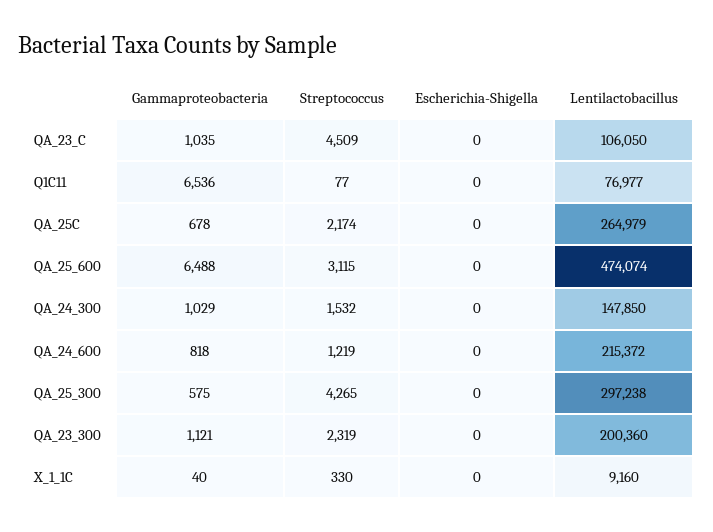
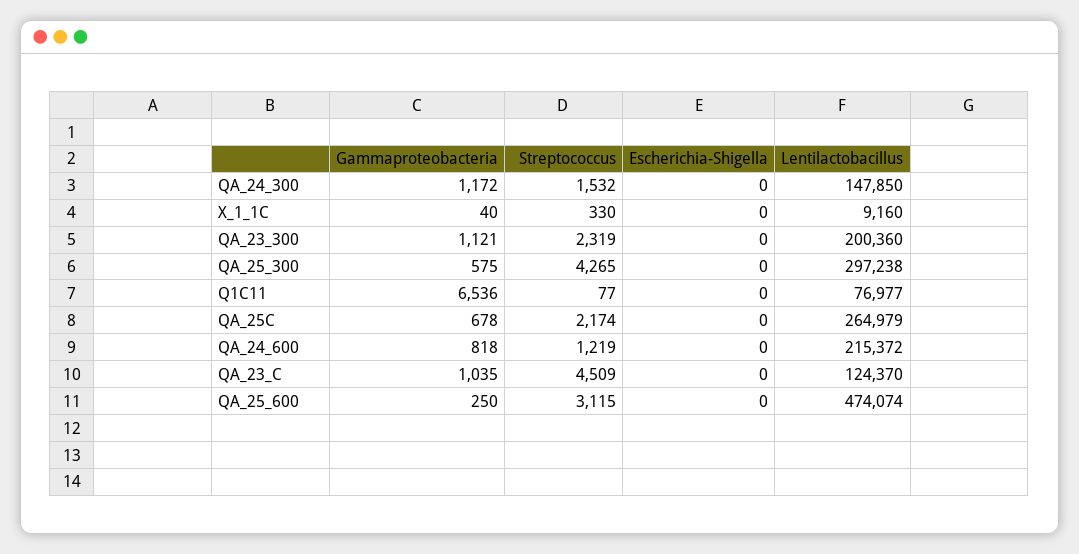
Lentilactobacillus, QA_23_C: 106050 -> 124370
Gammaproteobacteria, QA_25_600: 6488 -> 250
Gammaproteobacteria, QA_24_300: 1029 -> 1172

